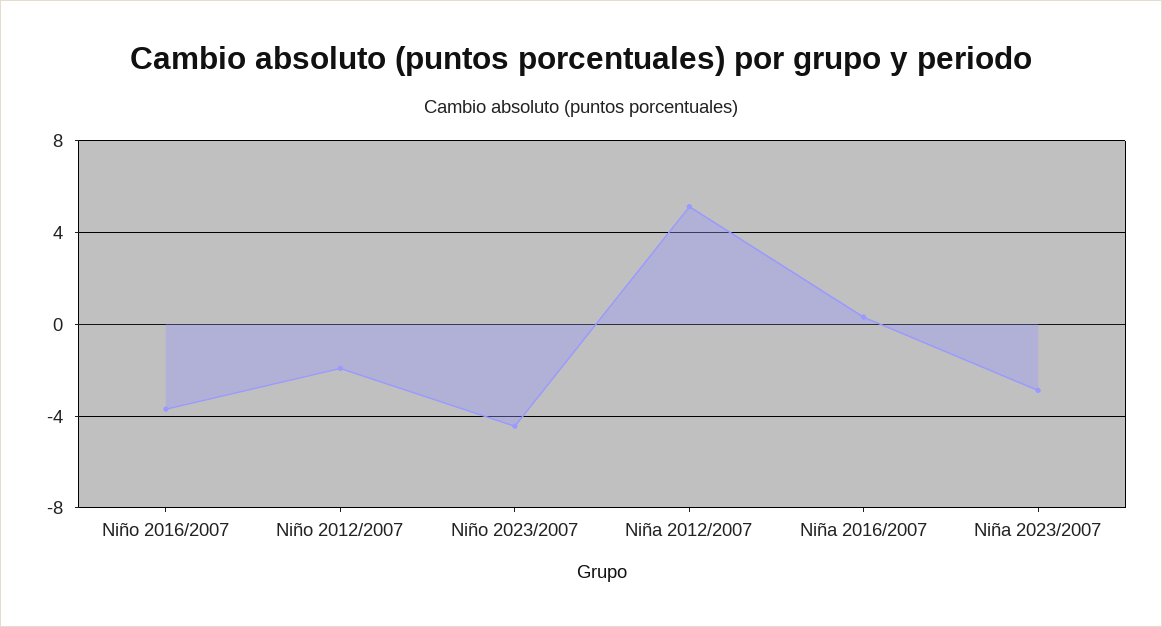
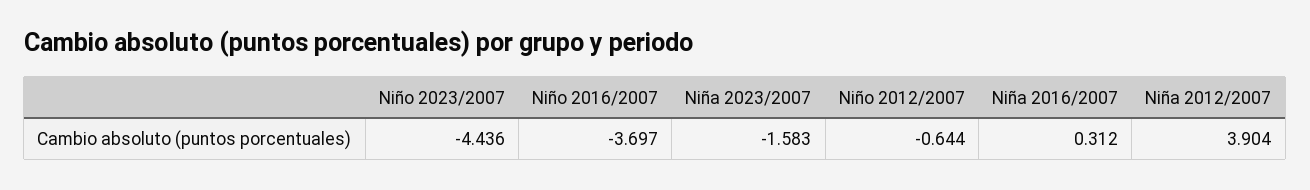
Niño 2012/2007: -2 -> -0.644
Niña 2012/2007: 5 -> 3.904
Niña 2023/2007: -3 -> -1.583

